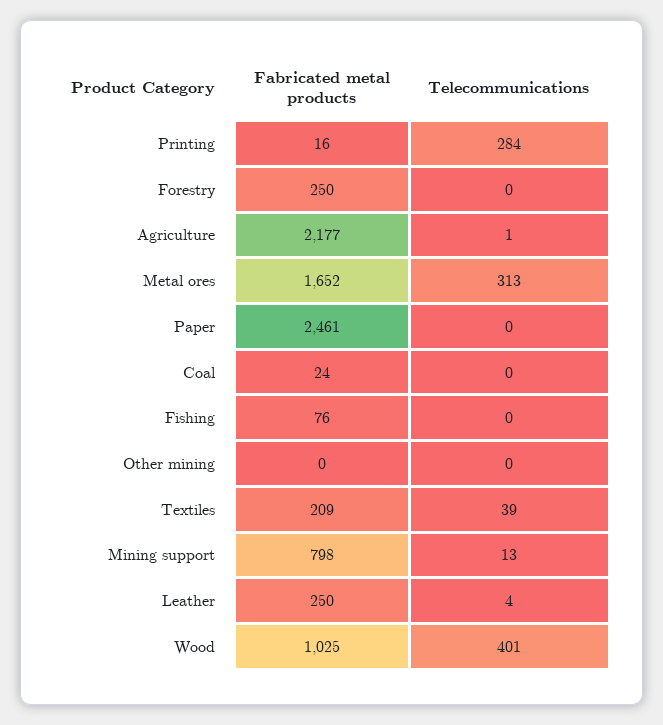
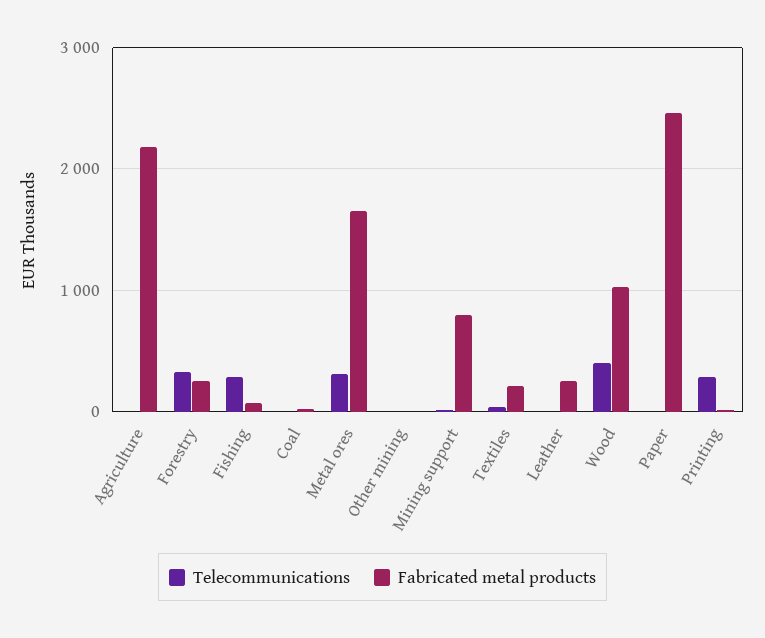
Telecommunications, Forestry: 0 -> 300
Telecommunications, Fishing: 0 -> 300

